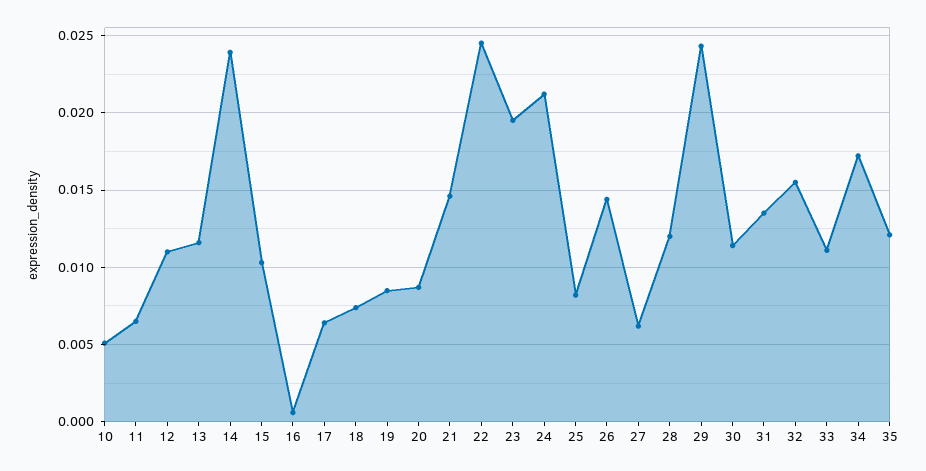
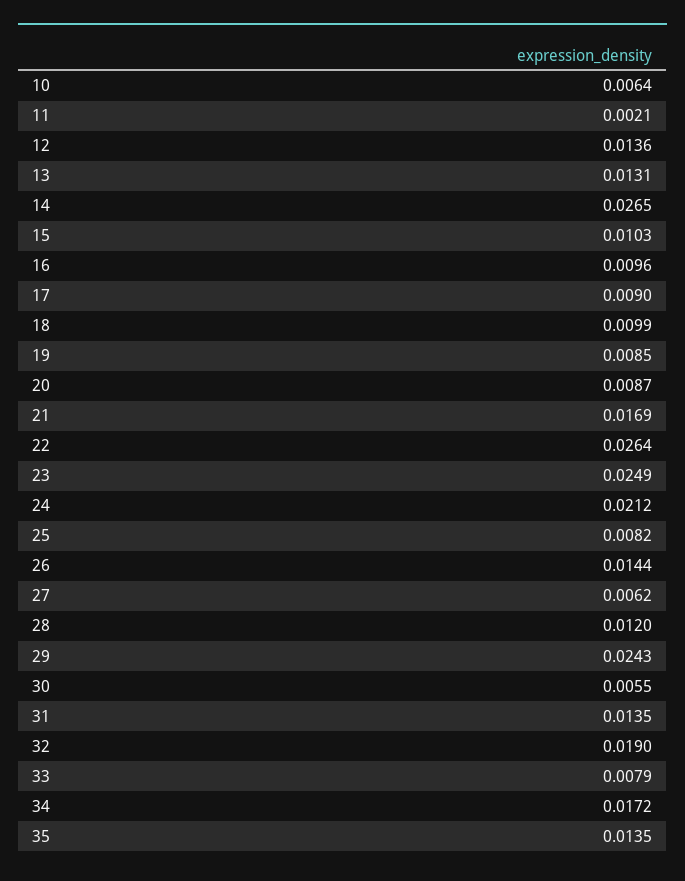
10: 0.005 -> 0.0064
11: 0.0065 -> 0.0021
12: 0.011 -> 0.0136
13: 0.0115 -> 0.0131
14: 0.024 -> 0.0265
16: 0.0005 -> 0.0096
17: 0.0065 -> 0.009
18: 0.0075 -> 0.0099
21: 0.0145 -> 0.0169
22: 0.0245 -> 0.0264
23: 0.0195 -> 0.0249
30: 0.0115 -> 0.0055
32: 0.0155 -> 0.019
33: 0.011 -> 0.0079
35: 0.012 -> 0.0135

